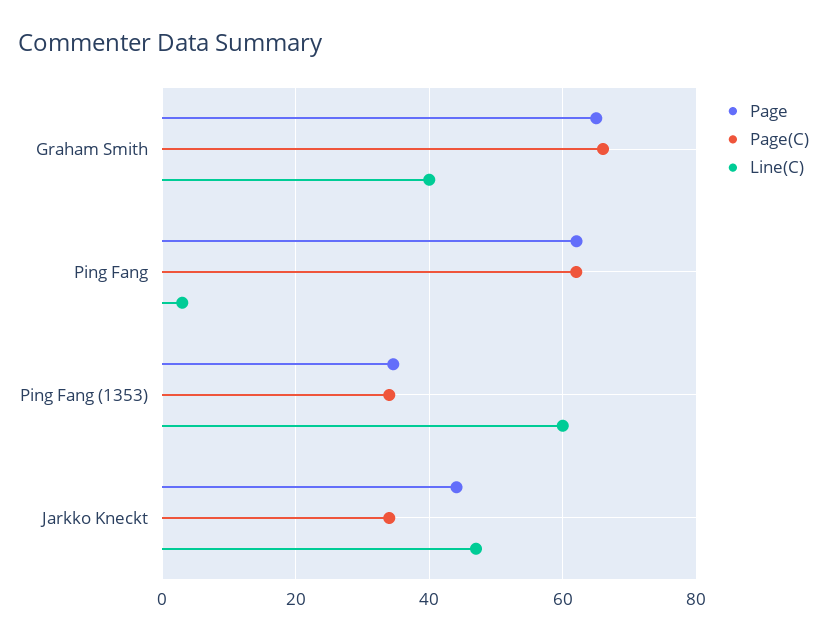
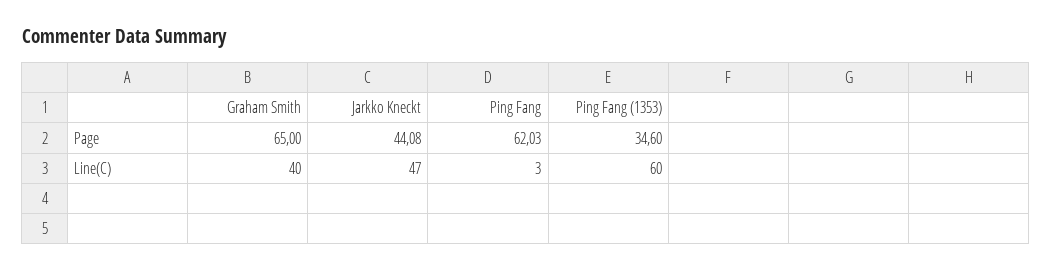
Page(C), Graham Smith: 66 -> none
Page(C), Ping Fang: 62 -> none
Page(C), Ping Fang (1353): 34 -> none
Page(C), Jarkko Kneckt: 34 -> none

